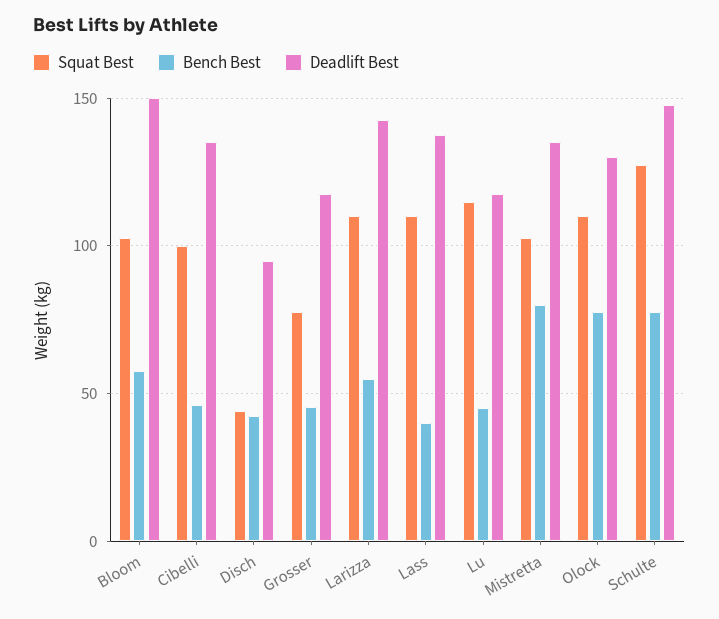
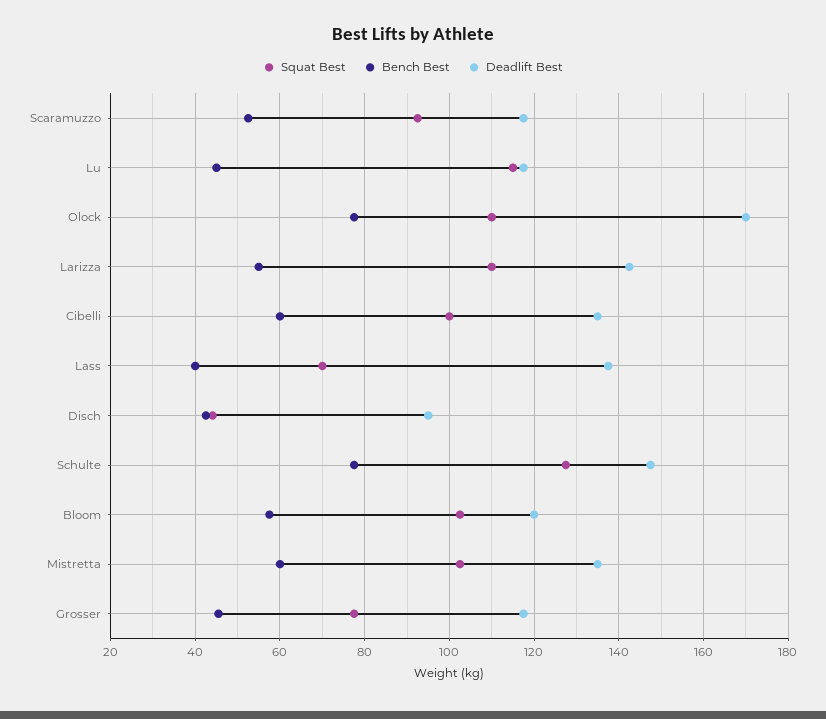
Deadlift Best, Bloom: 150 -> 120
Bench Best, Cibelli: 45 -> 60
Squat Best, Lass: 110 -> 70
Bench Best, Mistretta: 80 -> 60
Deadlift Best, Olock: 130 -> 170
Squat Best, Scaramuzzo: none -> 92
Bench Best, Scaramuzzo: none -> 52
Deadlift Best, Scaramuzzo: none -> 118

